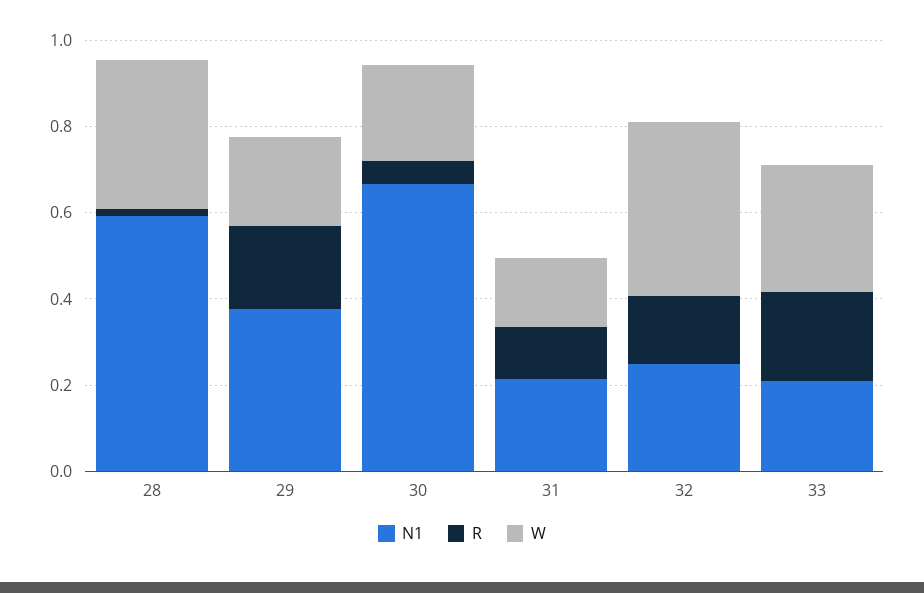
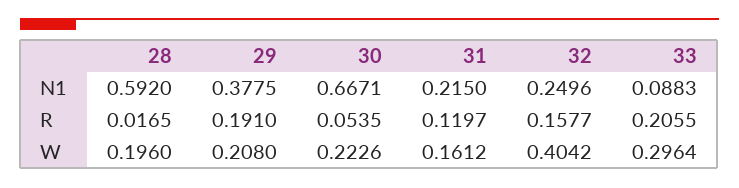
W, 28: 0.35 -> 0.196
N1, 33: 0.2 -> 0.0883

